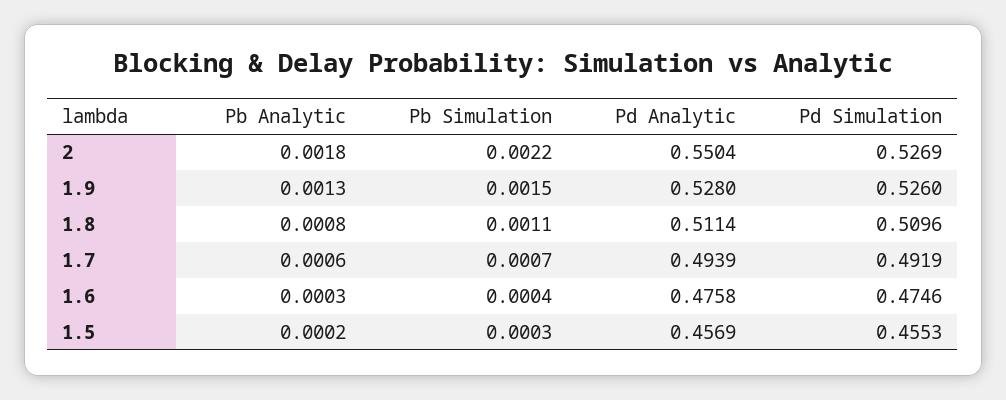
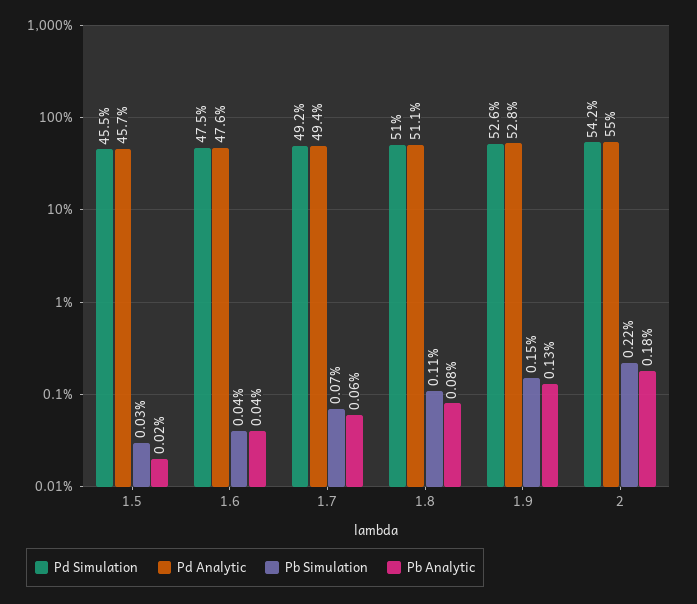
Pd Simulation, 2: 0.5269 -> 0.542
Pb Analytic, 1.6: 0.0003 -> 0.0004

